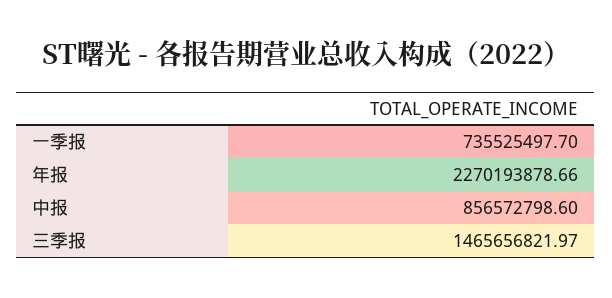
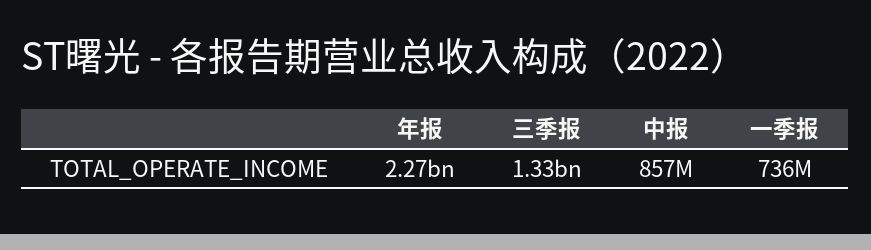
三季报: 1465656821.97 -> 1330000000

